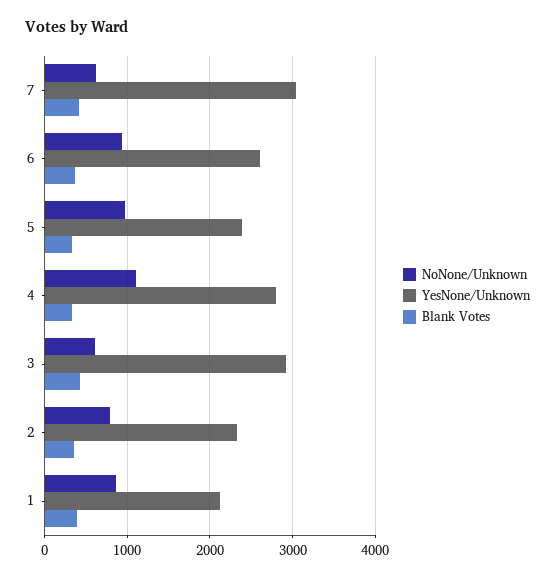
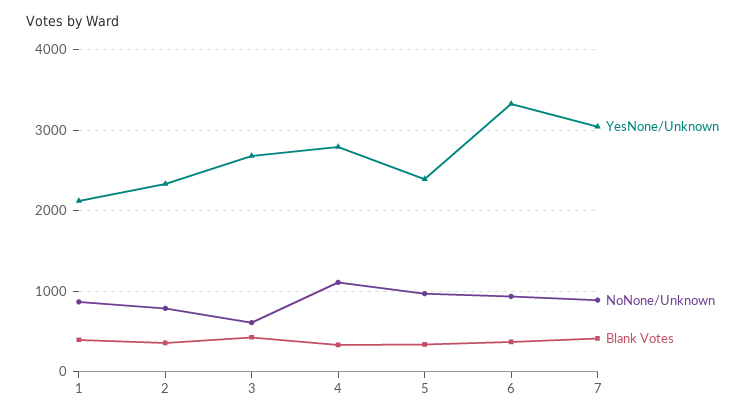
NoNone/Unknown, 7: 600 -> 900
YesNone/Unknown, 6: 2600 -> 3300
YesNone/Unknown, 3: 2900 -> 2700

